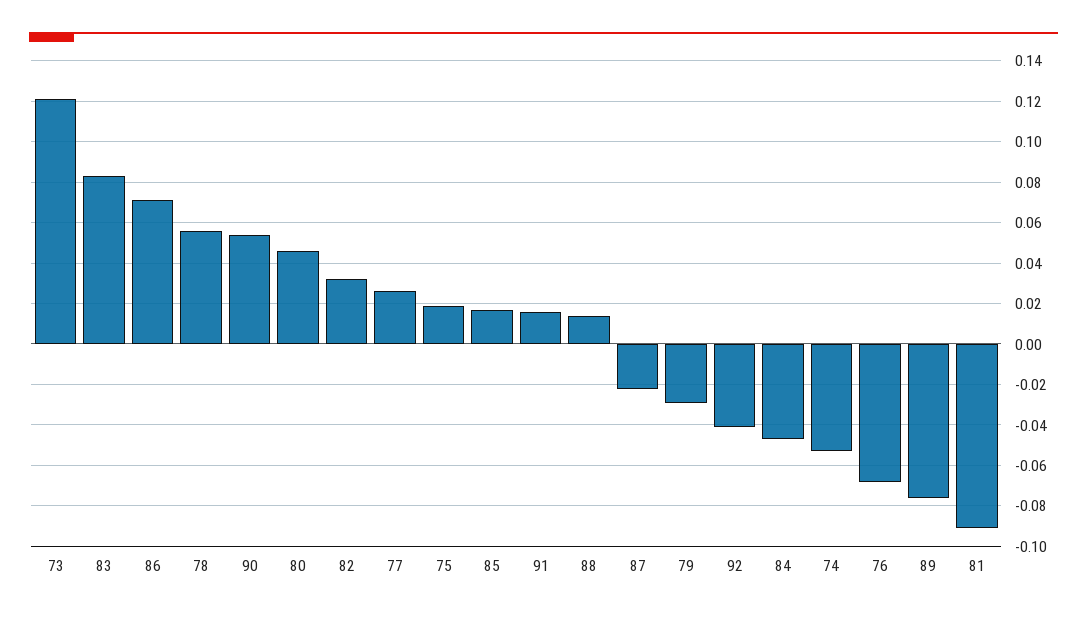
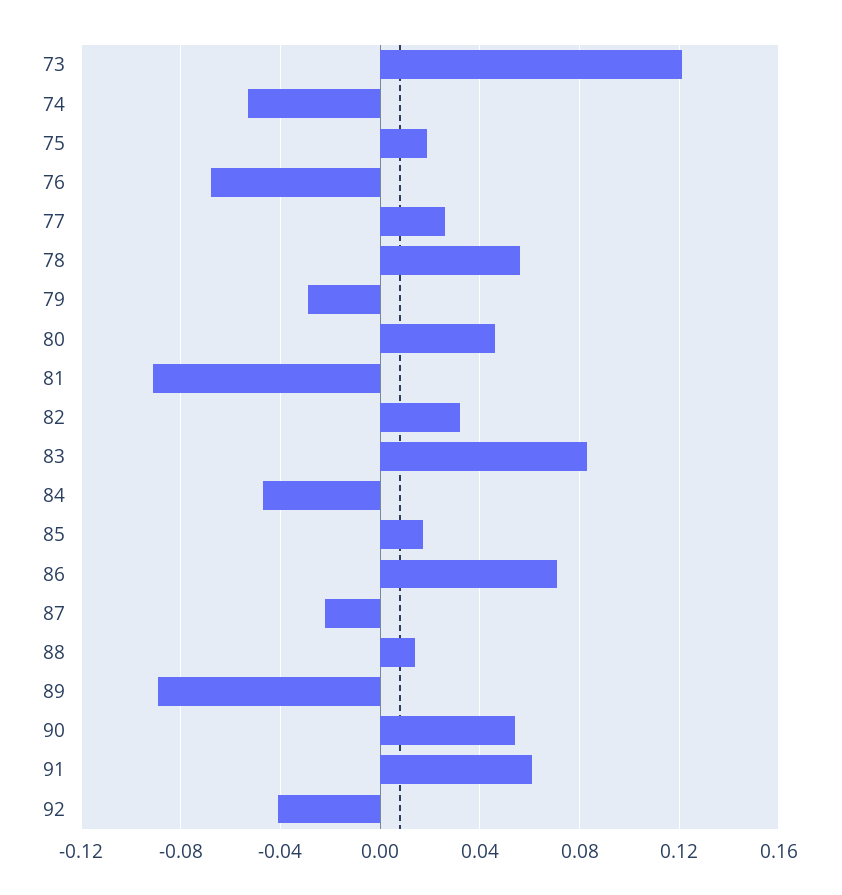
91: 0.015 -> 0.06
89: -0.075 -> -0.09

